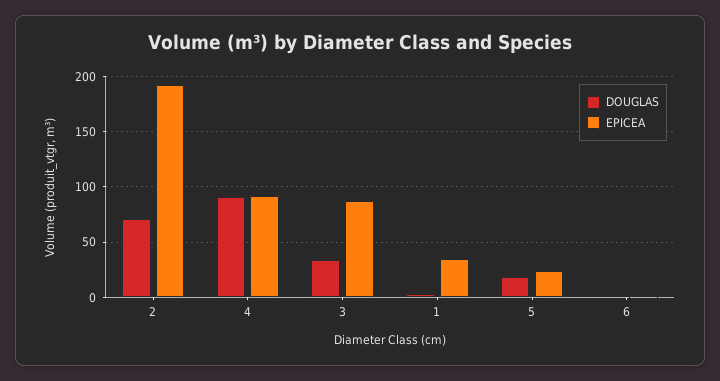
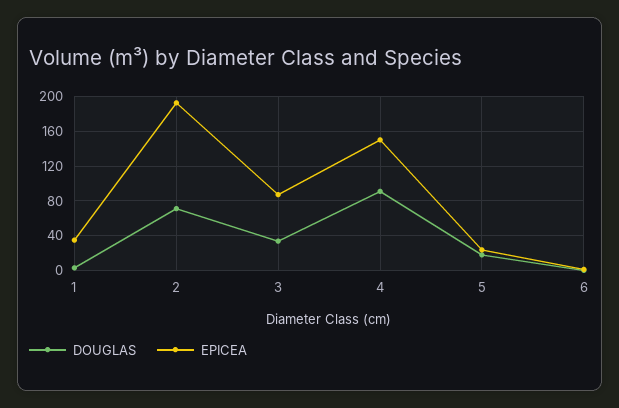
EPICEA, 4: 90 -> 150

